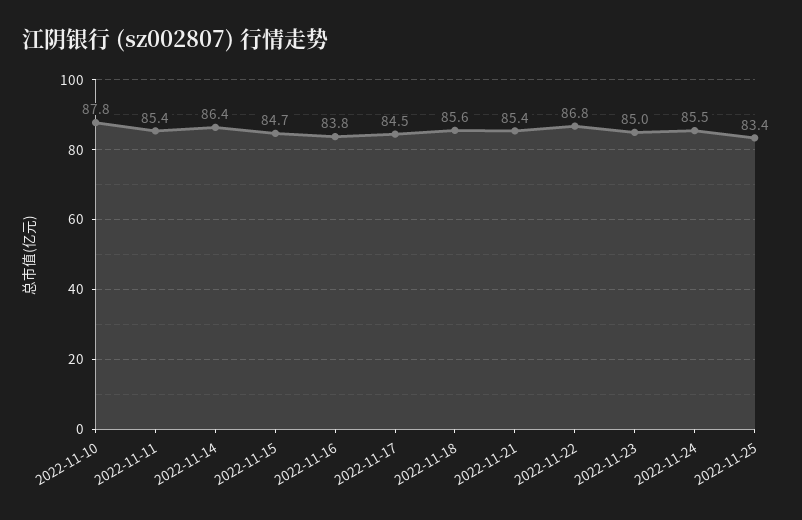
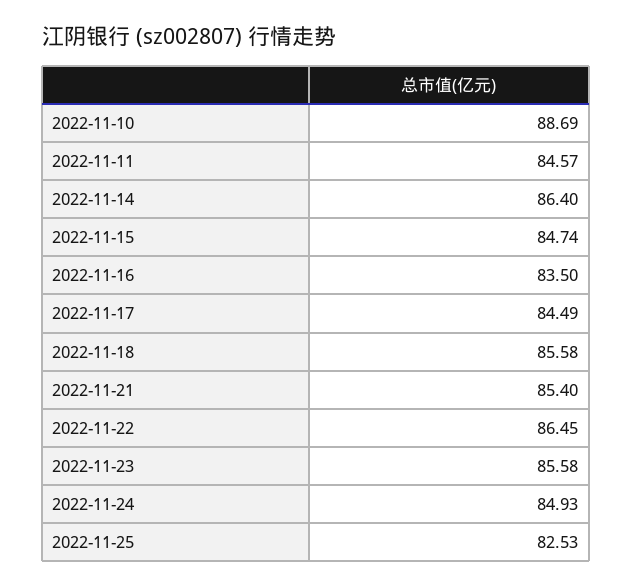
2022-11-10: 87.8 -> 88.69
2022-11-11: 85.4 -> 84.57
2022-11-16: 83.8 -> 83.5
2022-11-22: 86.8 -> 86.45
2022-11-23: 85 -> 85.58
2022-11-24: 85.5 -> 84.93
2022-11-25: 83.4 -> 82.53

